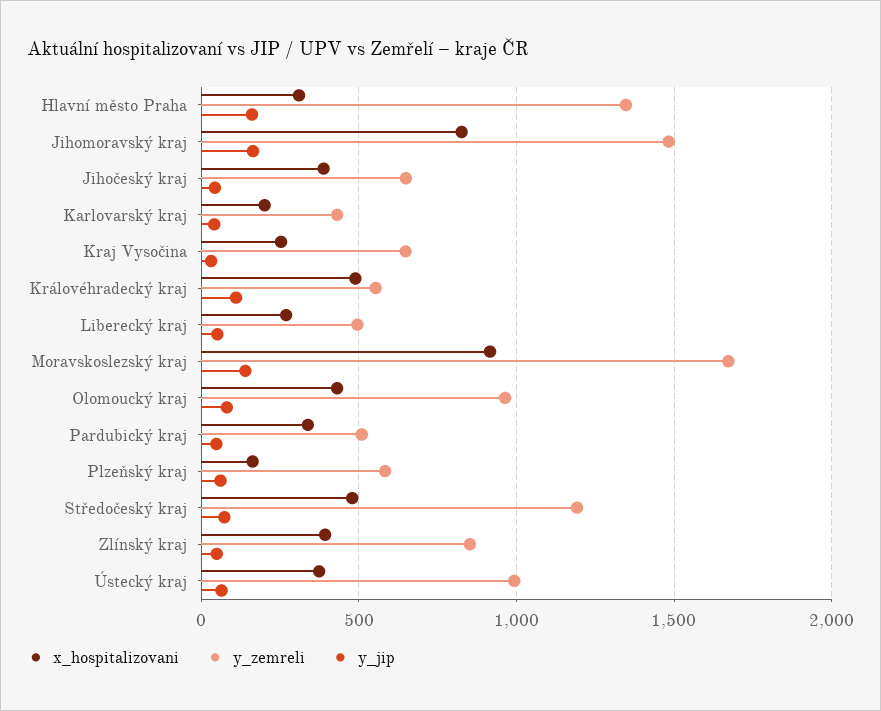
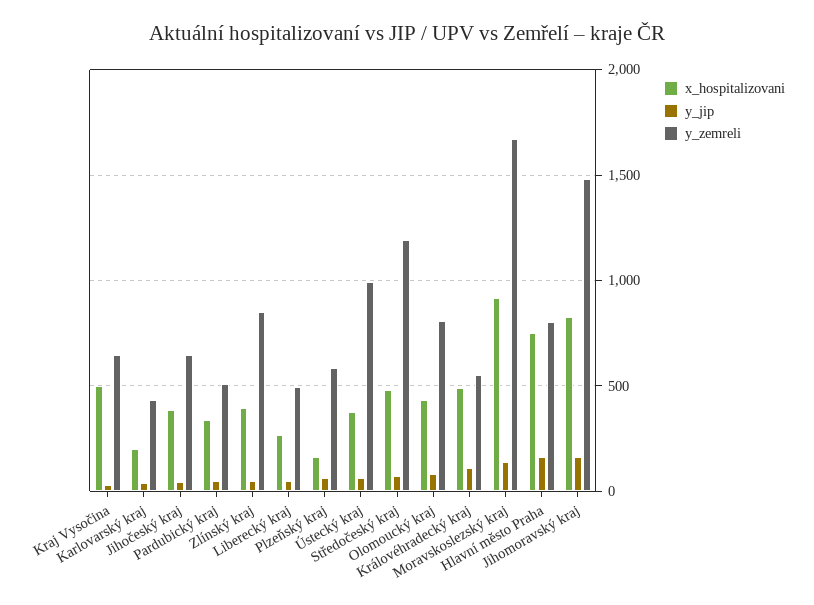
x_hospitalizovani, Hlavní město Praha: 300 -> 750
y_zemreli, Hlavní město Praha: 1350 -> 800
x_hospitalizovani, Kraj Vysočina: 250 -> 500
y_zemreli, Olomoucký kraj: 950 -> 800

